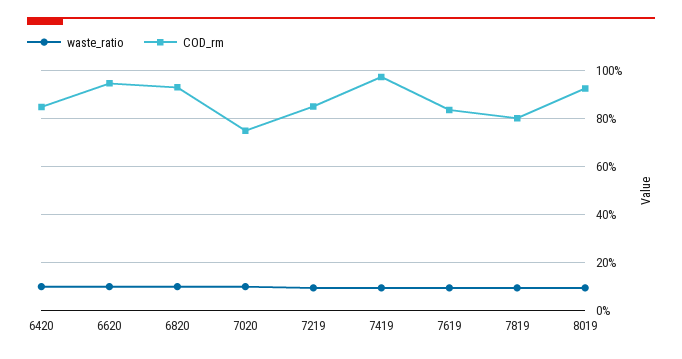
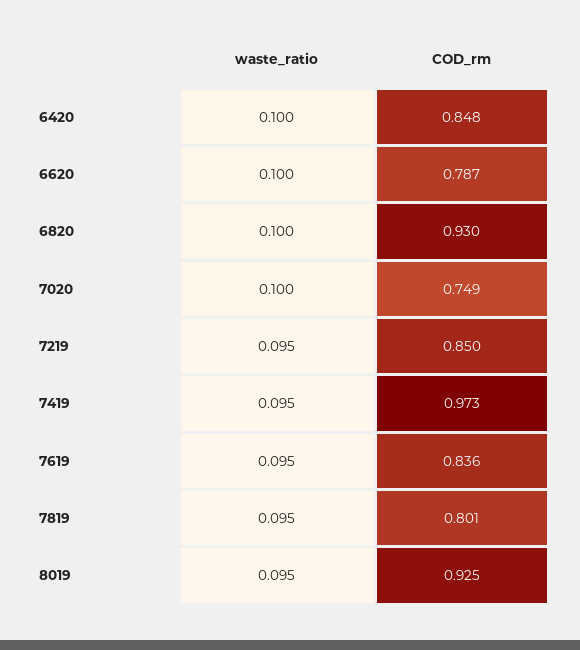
COD_rm, 6620: 0.95 -> 0.787

